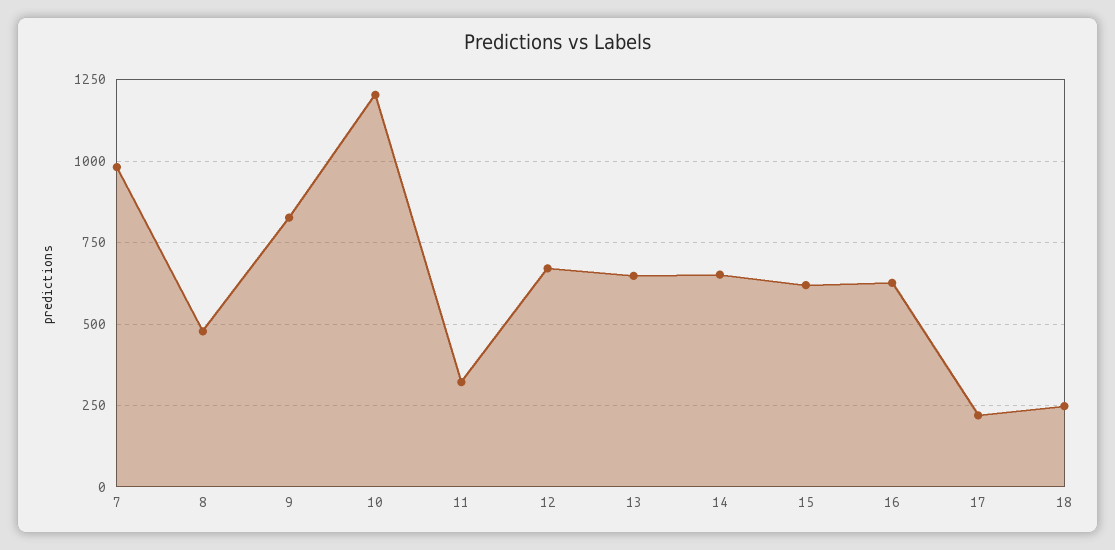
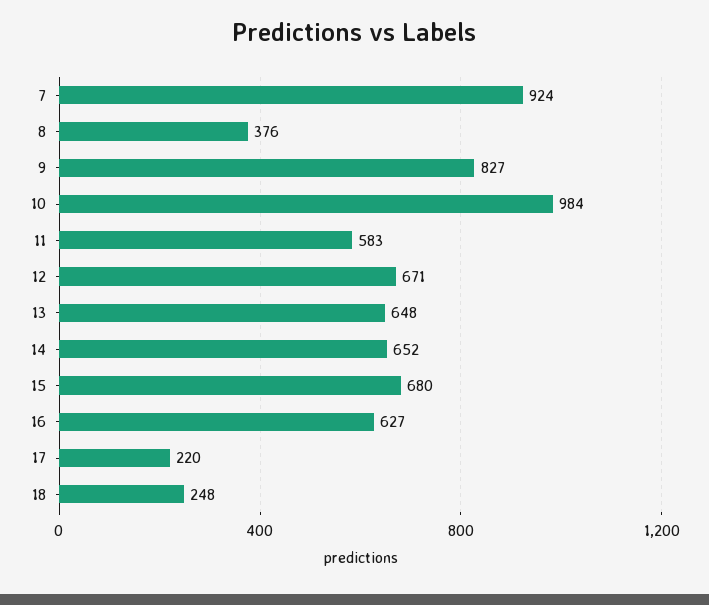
7: 975 -> 924
8: 475 -> 376
10: 1200 -> 984
11: 325 -> 583
15: 625 -> 680

